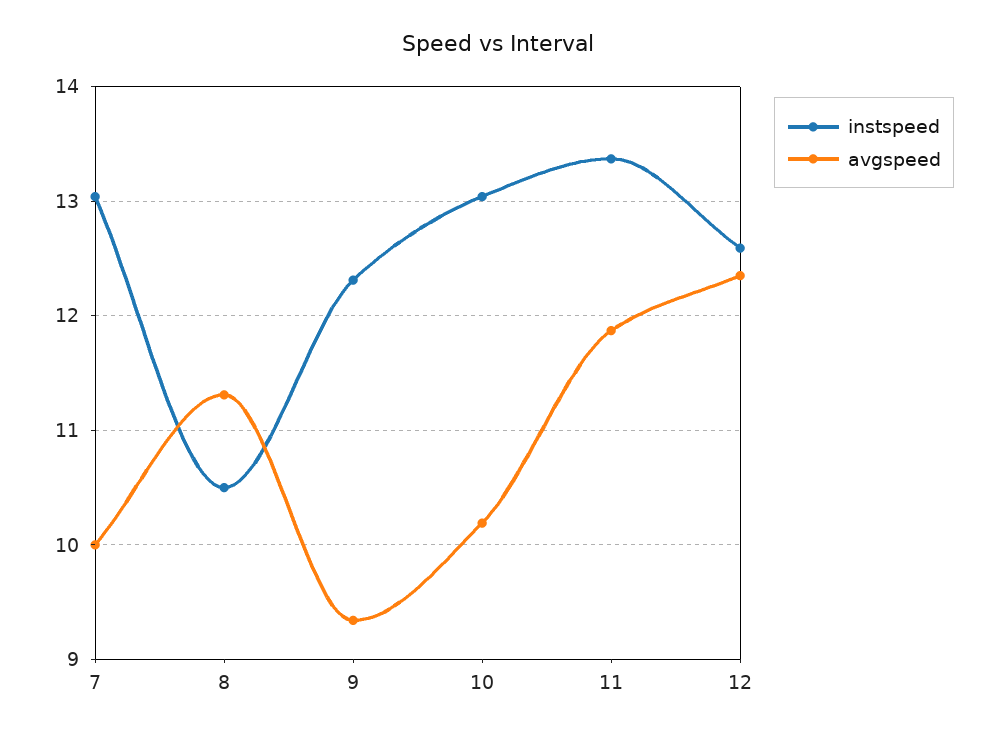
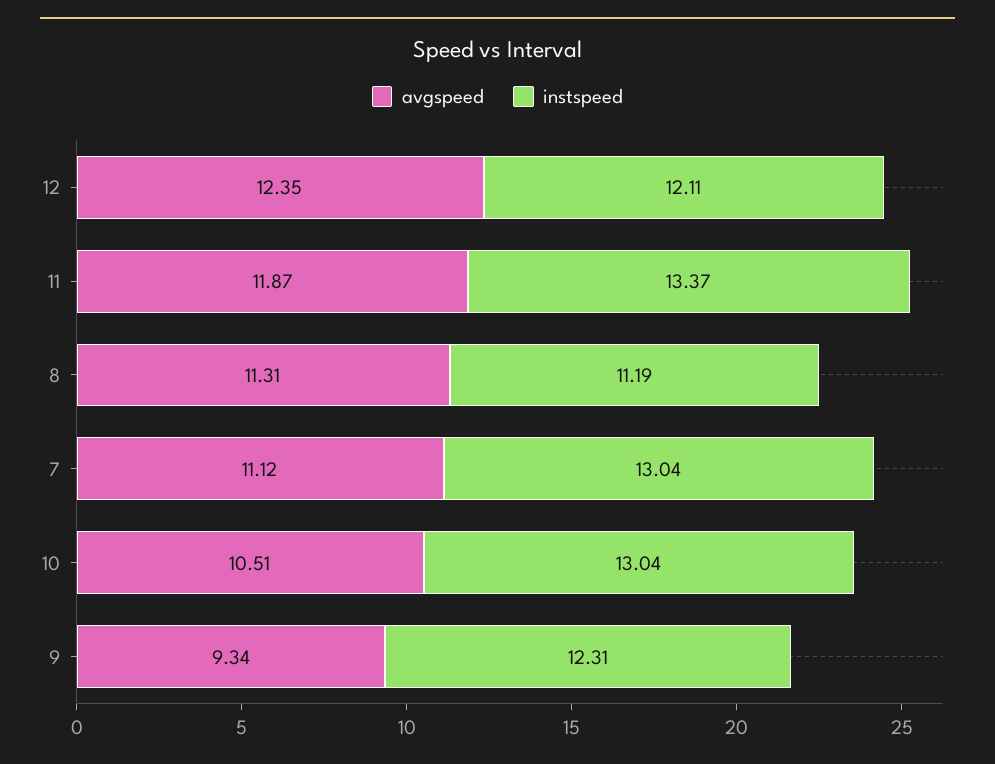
avgspeed, 7: 10 -> 11.12
instspeed, 8: 10.5 -> 11.19
avgspeed, 10: 10.2 -> 10.51
instspeed, 12: 12.6 -> 12.11

